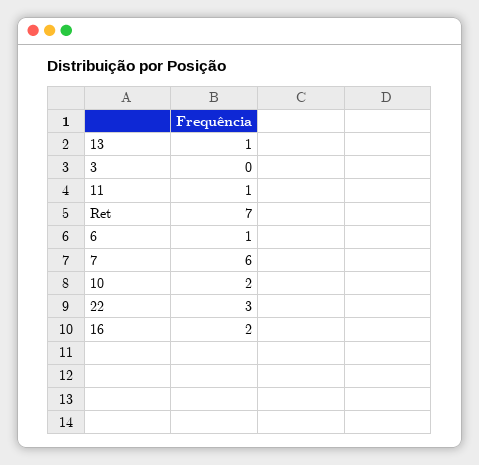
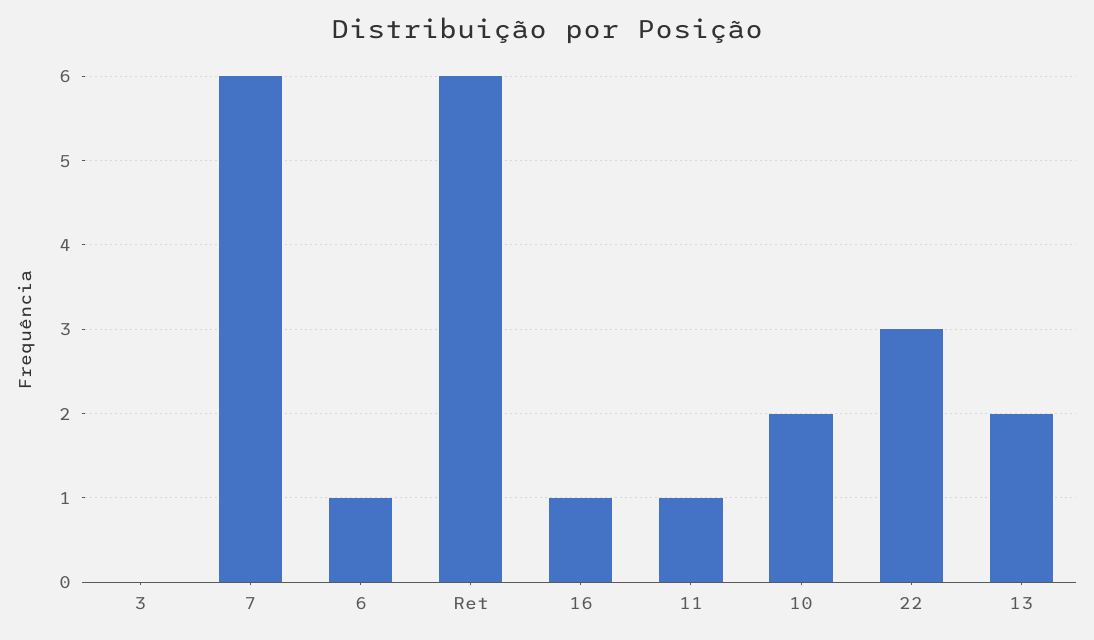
13: 1 -> 2
Ret: 7 -> 6
16: 2 -> 1

